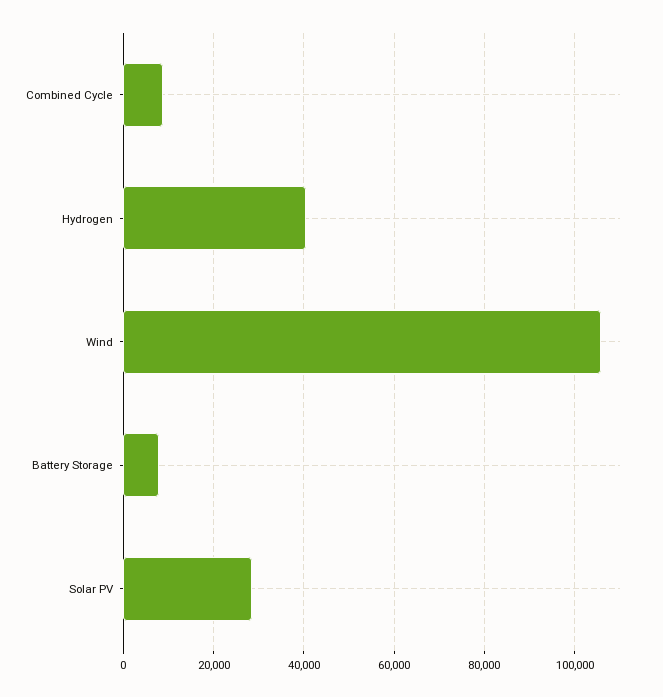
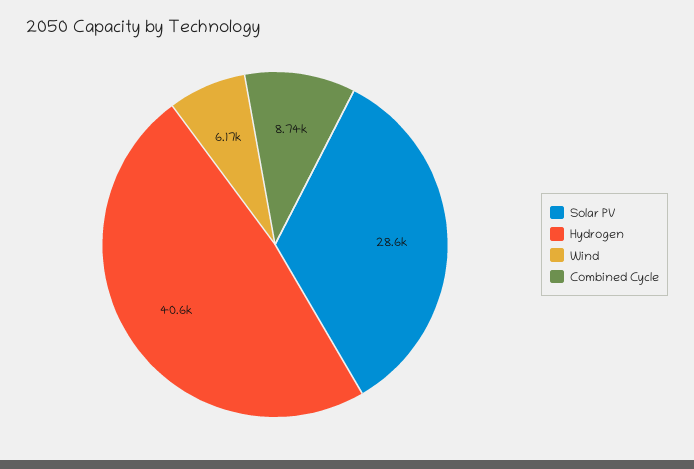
Wind: 106000 -> 6170
Battery Storage: 8000 -> none

